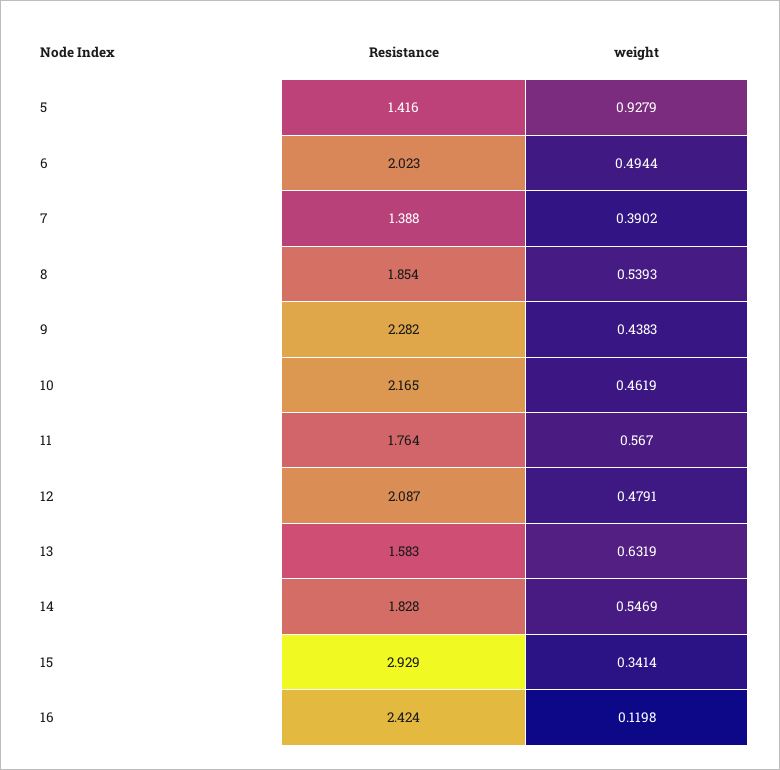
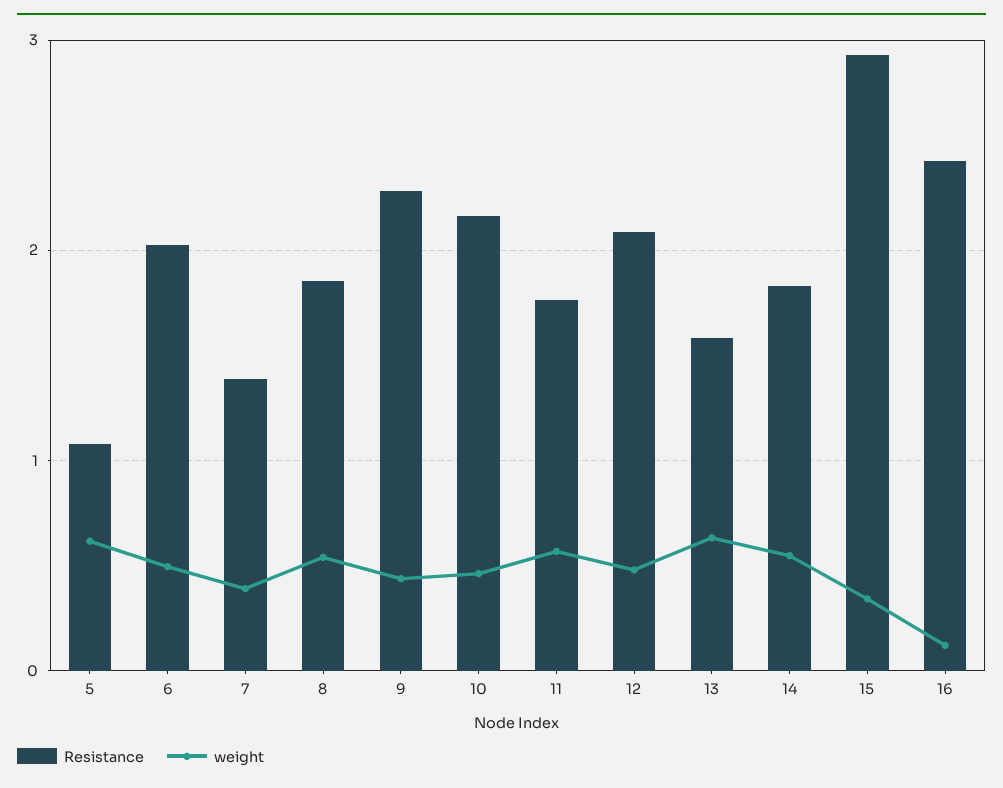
Resistance, 5: 1.416 -> 1.1
weight, 5: 0.9279 -> 0.6

